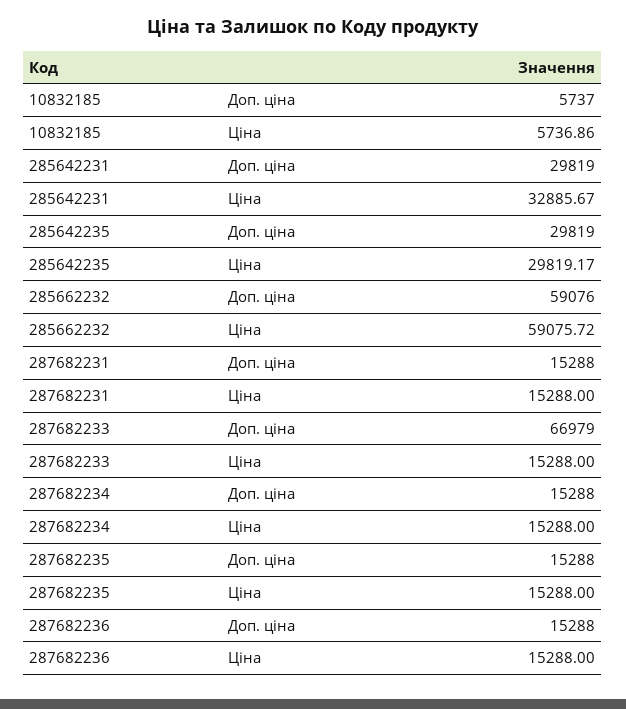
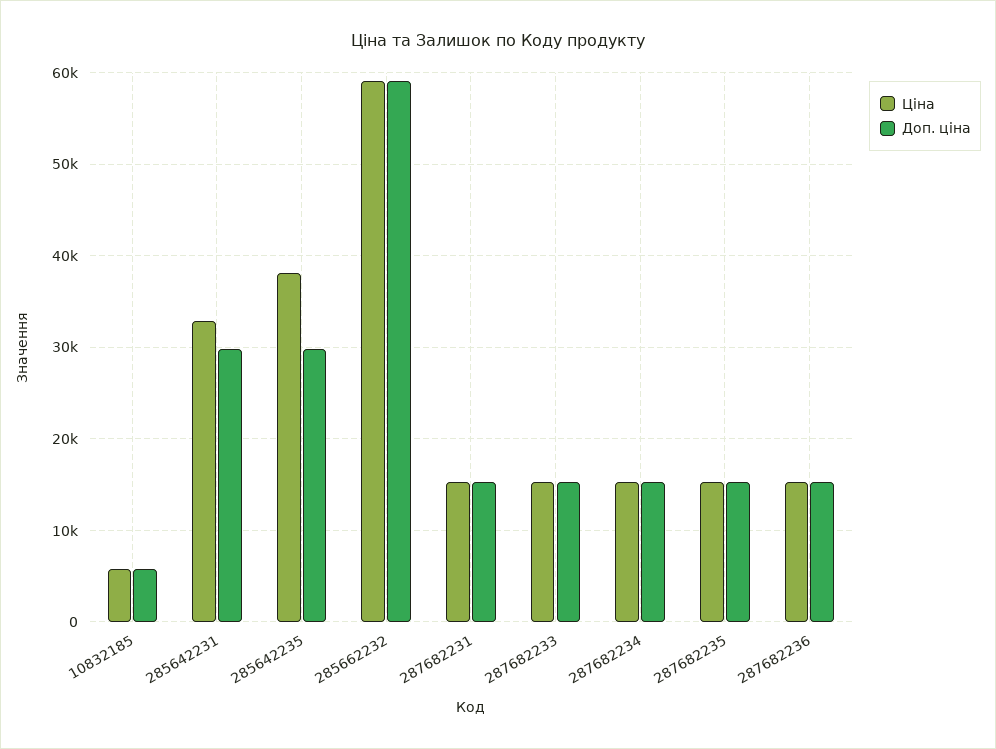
Ціна, 285642235: 29819.17 -> 38000
Доп. ціна, 287682233: 66979 -> 15000

